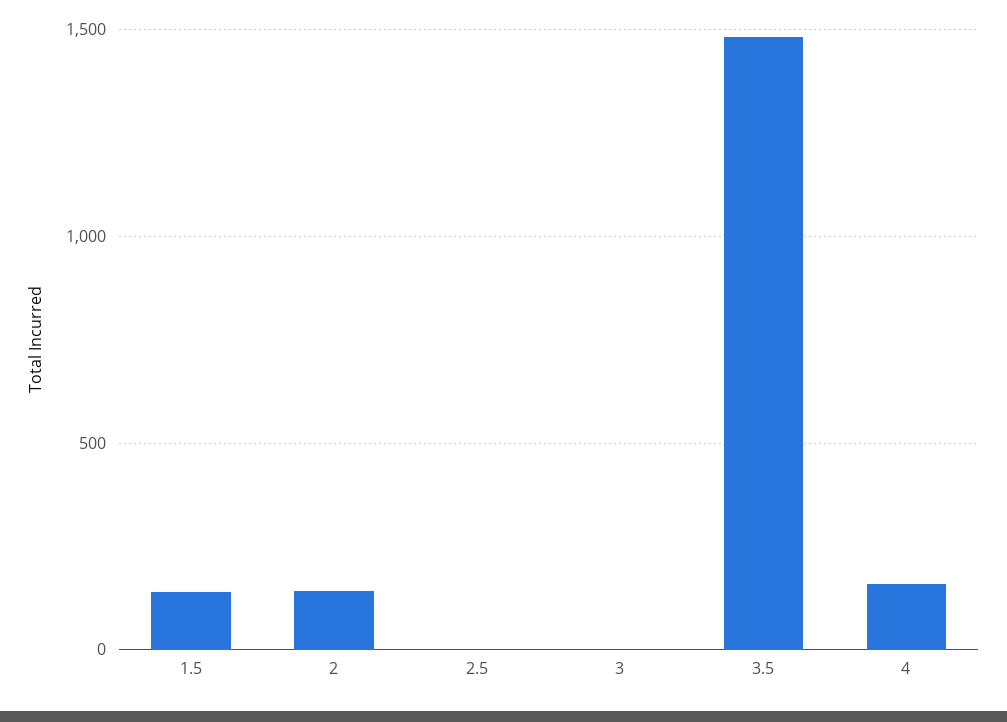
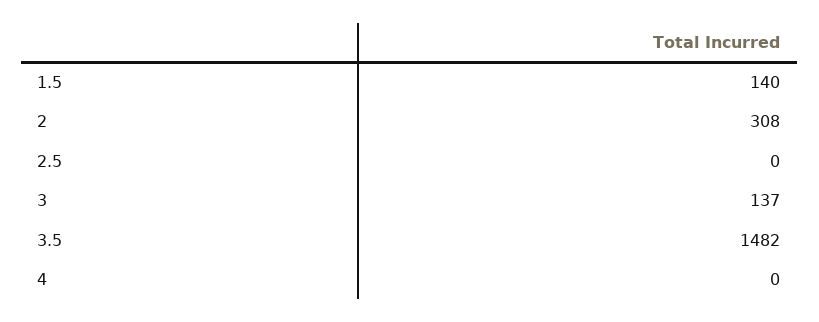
2: 150 -> 308
3: 0 -> 137
4: 150 -> 0

